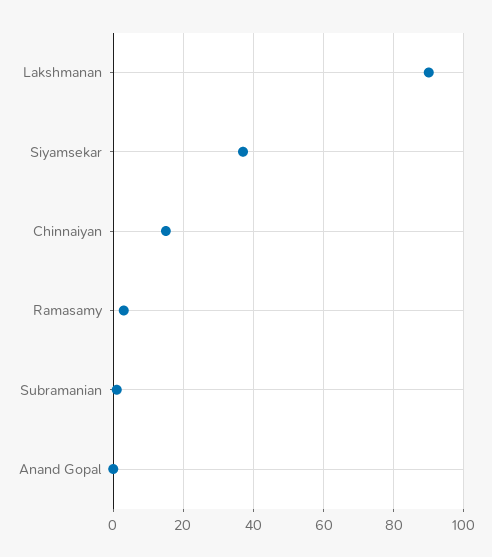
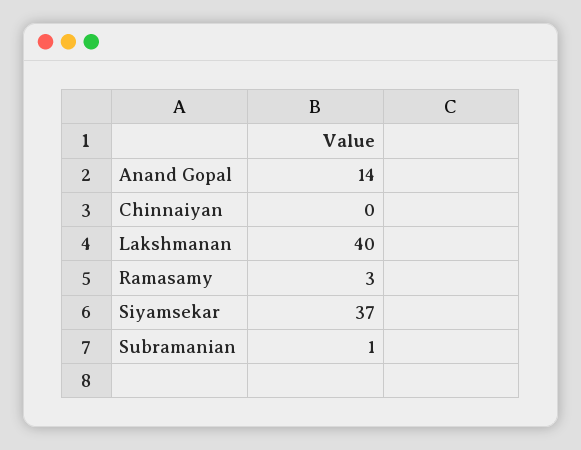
Lakshmanan: 90 -> 40
Chinnaiyan: 15 -> 0
Anand Gopal: 0 -> 14

